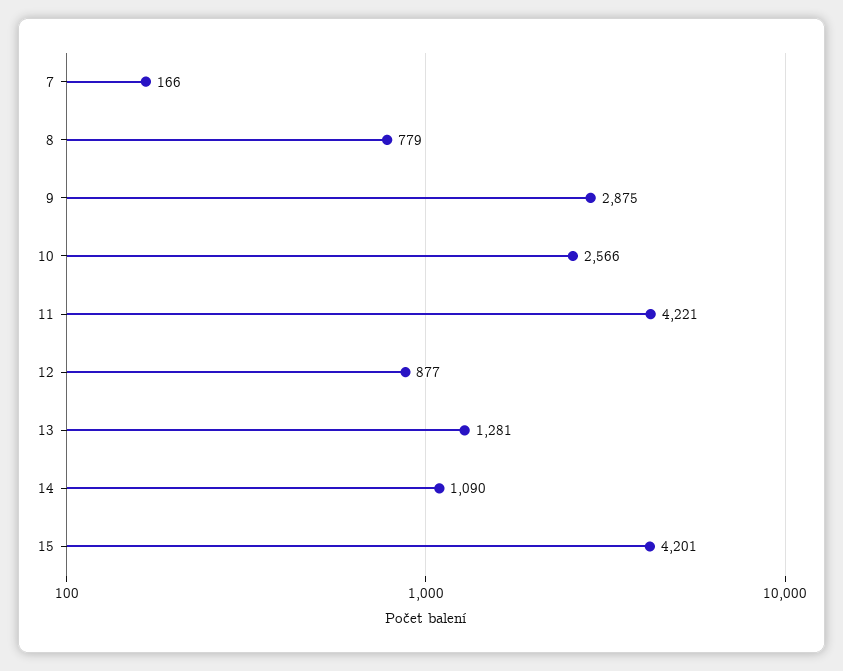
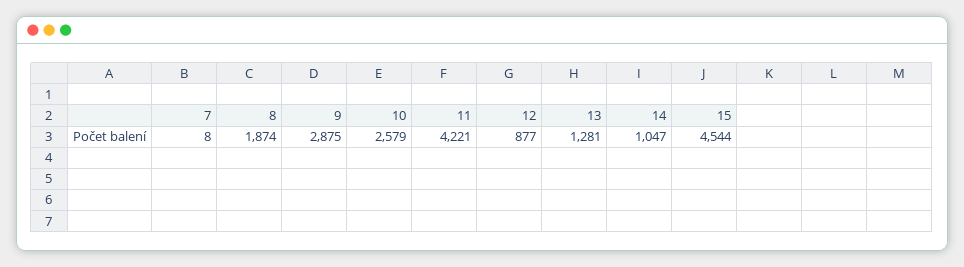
7: 166 -> 8
8: 779 -> 1874
10: 2566 -> 2579
14: 1090 -> 1047
15: 4201 -> 4544

